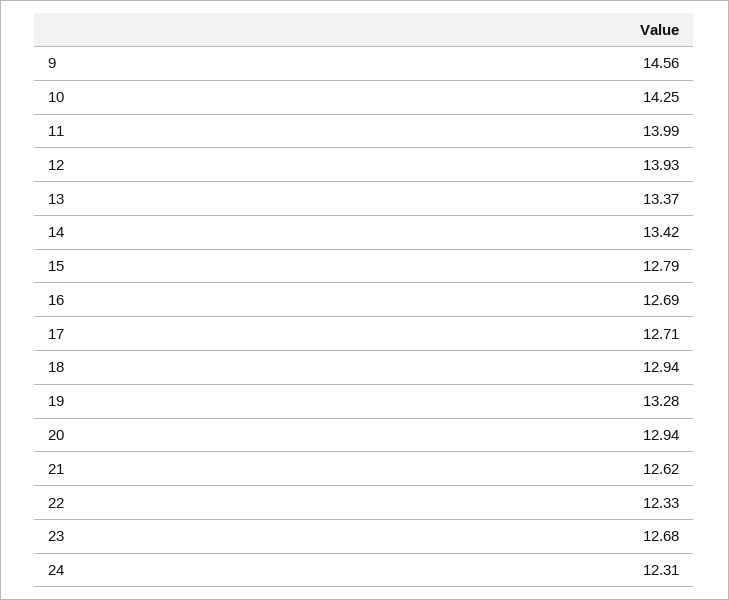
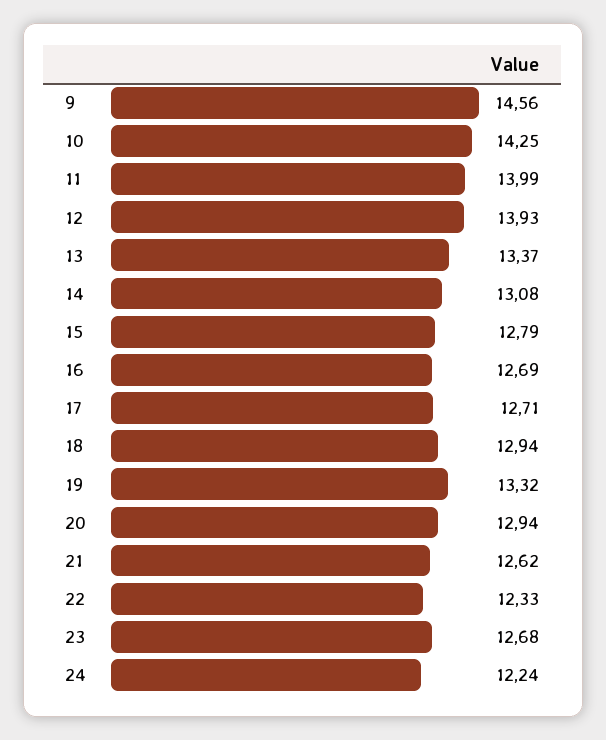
14: 13.42 -> 13.08
19: 13.28 -> 13.32
24: 12.31 -> 12.24

